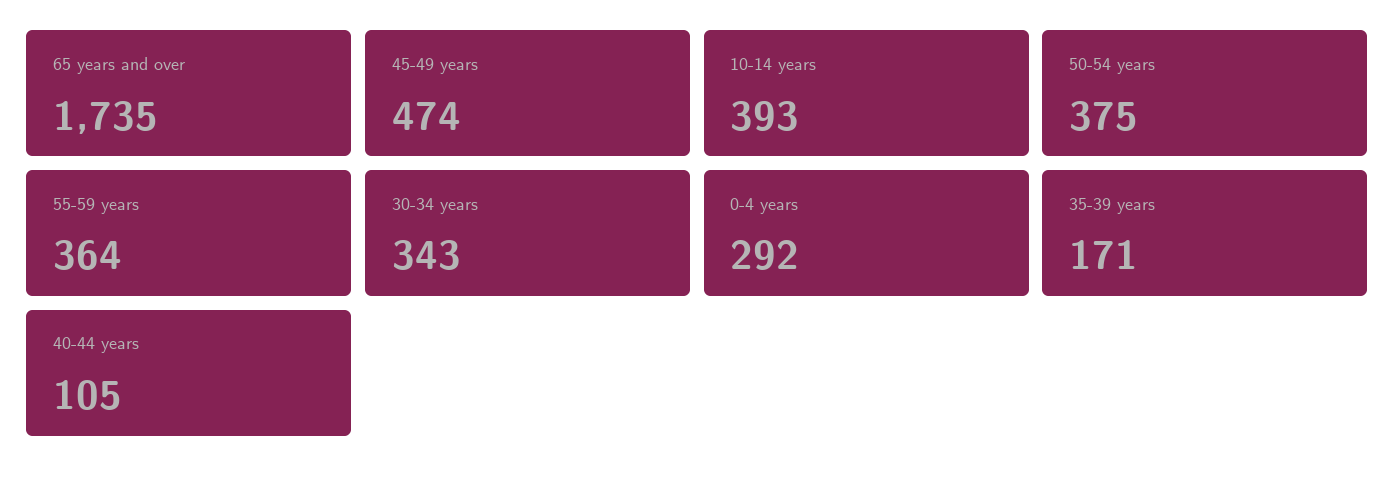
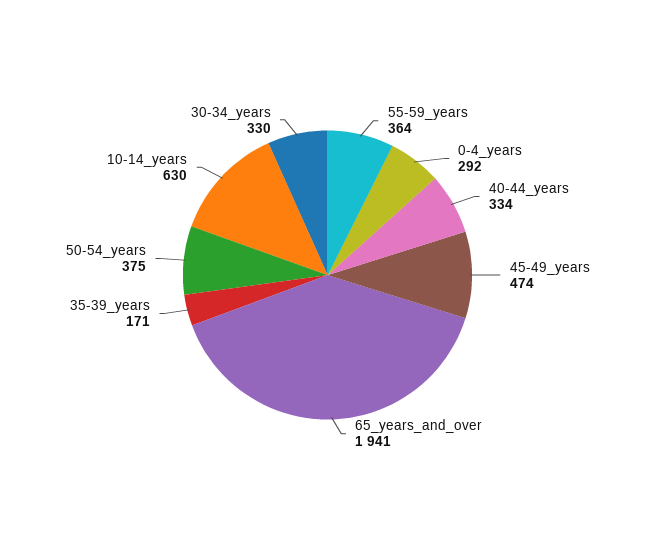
65 years and over: 1735 -> 1941
10-14 years: 393 -> 630
30-34 years: 343 -> 330
40-44 years: 105 -> 334

